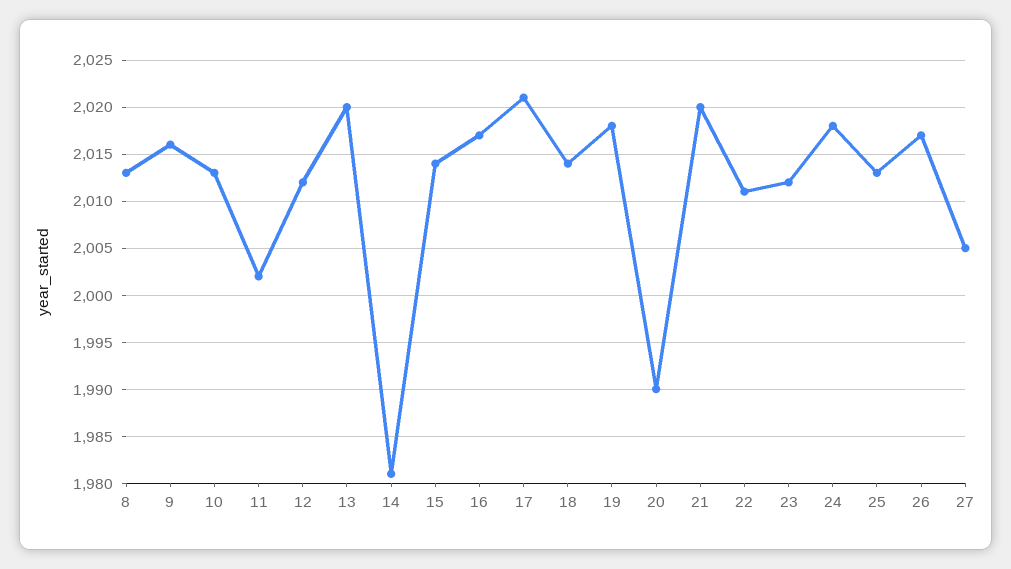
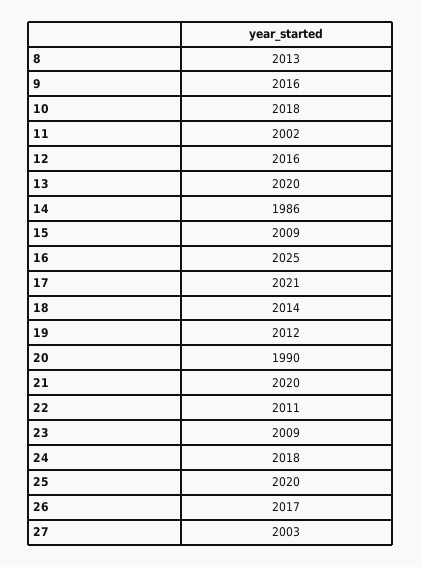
10: 2013 -> 2018
12: 2012 -> 2016
14: 1981 -> 1986
15: 2014 -> 2009
16: 2017 -> 2025
19: 2018 -> 2012
23: 2012 -> 2009
25: 2013 -> 2020
27: 2005 -> 2003

